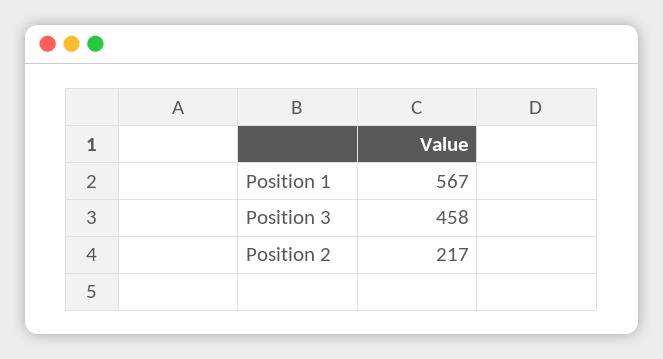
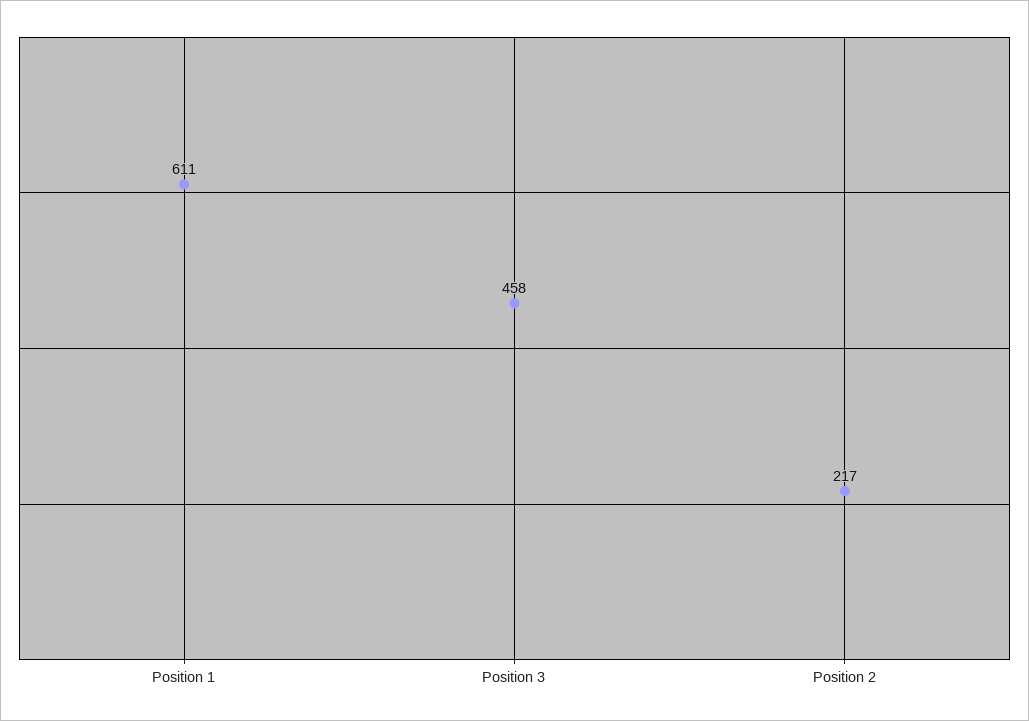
Position 1: 567 -> 611

